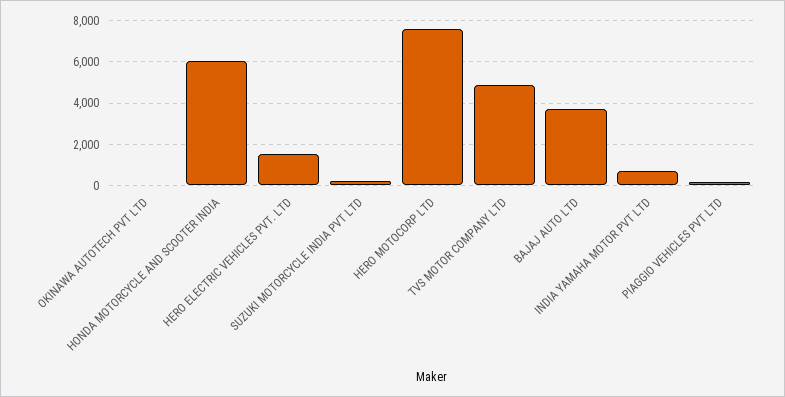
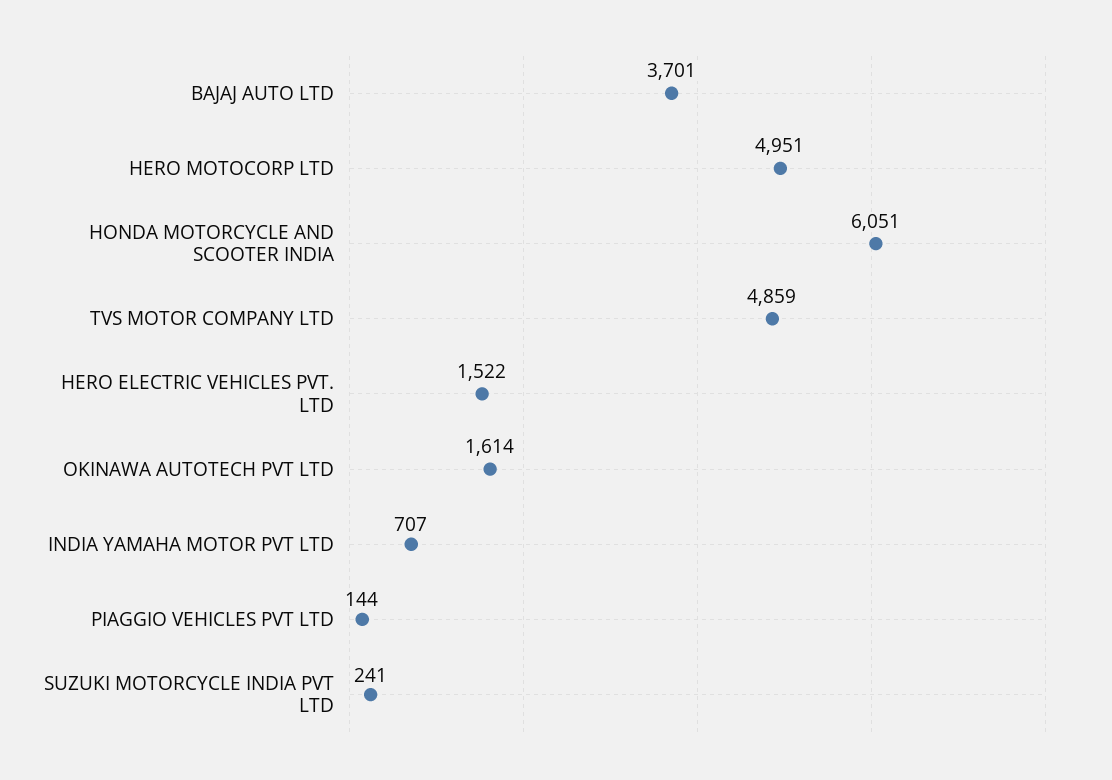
OKINAWA AUTOTECH PVT LTD: 0 -> 1614
HERO MOTOCORP LTD: 7500 -> 4951

